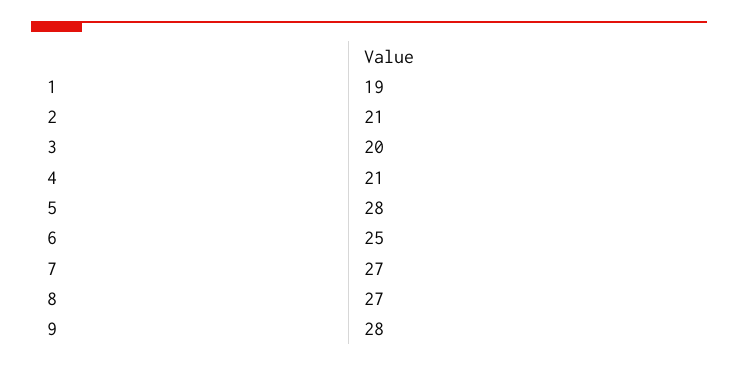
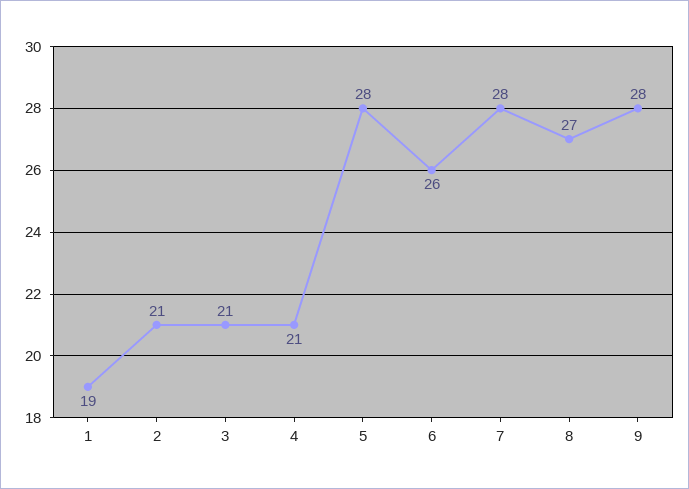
3: 20 -> 21
6: 25 -> 26
7: 27 -> 28

